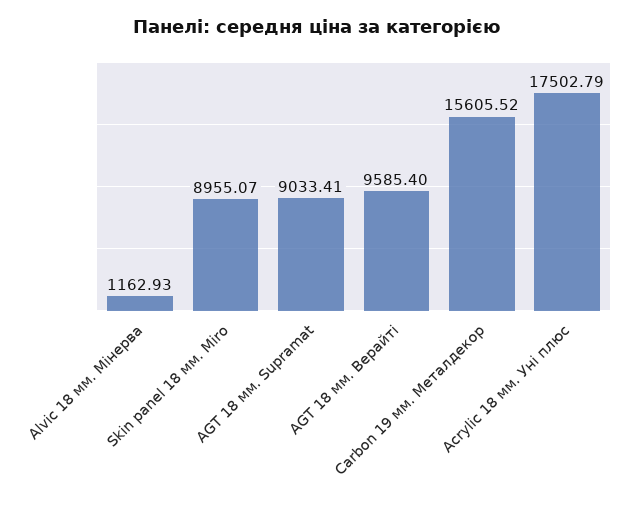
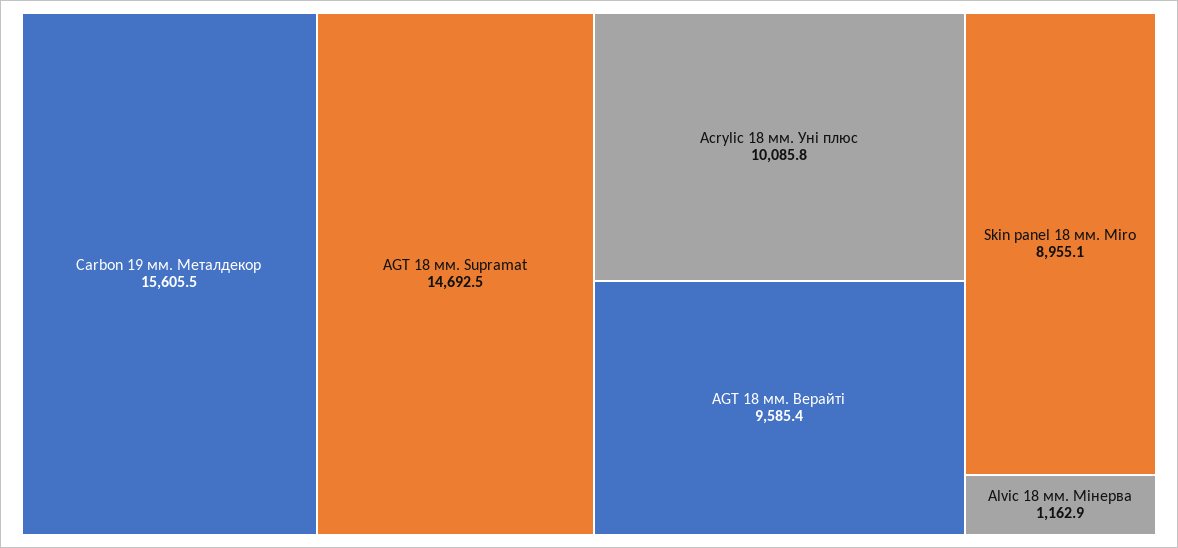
AGT 18 мм. Supramat: 9033.41 -> 14692.5
Acrylic 18 мм. Уні плюс: 17502.79 -> 10085.8

